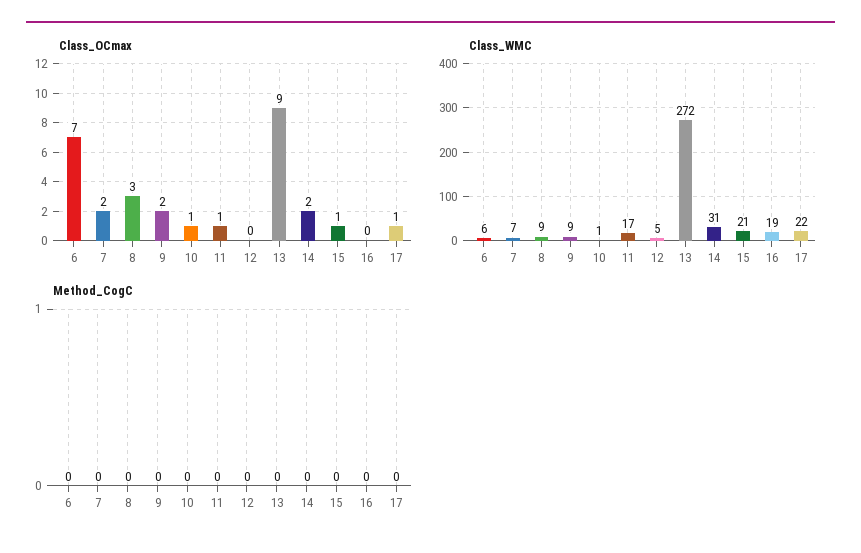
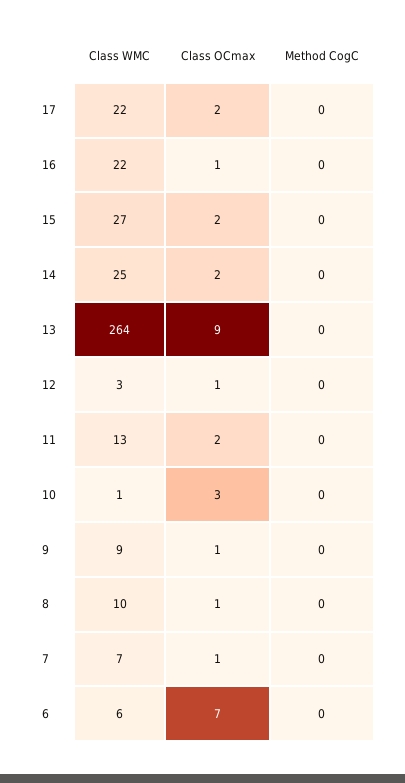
Class_OCmax, 7: 2 -> 1
Class_OCmax, 8: 3 -> 1
Class_OCmax, 9: 2 -> 1
Class_OCmax, 10: 1 -> 3
Class_OCmax, 11: 1 -> 2
Class_OCmax, 12: 0 -> 1
Class_OCmax, 15: 1 -> 2
Class_OCmax, 16: 0 -> 1
Class_OCmax, 17: 1 -> 2
Class_WMC, 8: 9 -> 10
Class_WMC, 11: 17 -> 13
Class_WMC, 12: 5 -> 3
Class_WMC, 13: 272 -> 264
Class_WMC, 14: 31 -> 25
Class_WMC, 15: 21 -> 27
Class_WMC, 16: 19 -> 22

